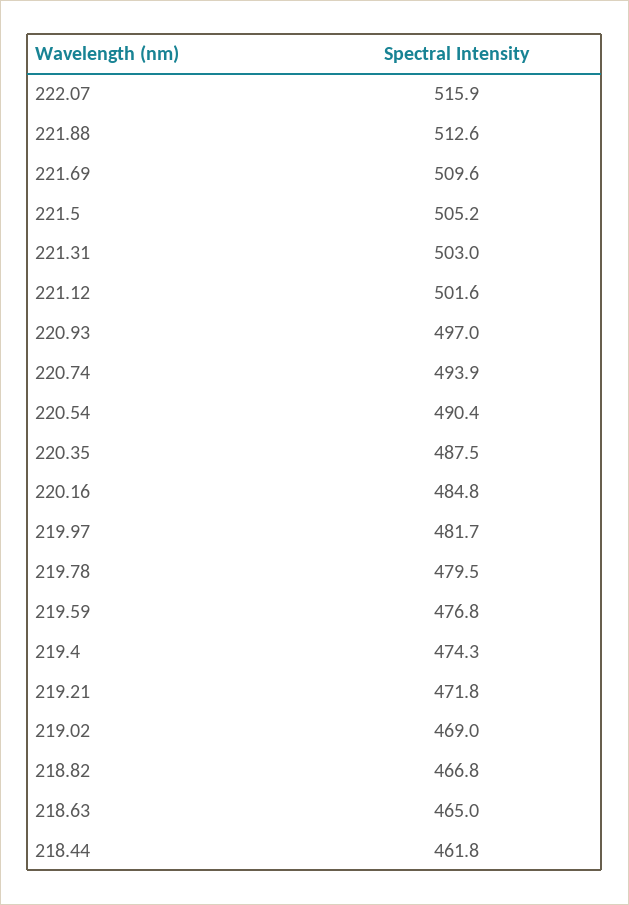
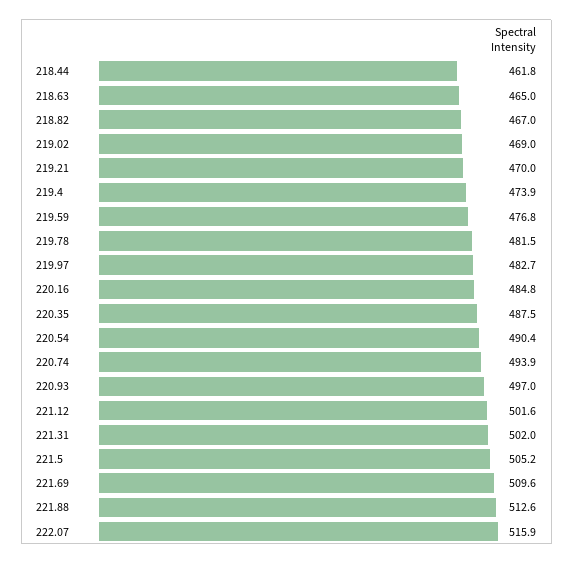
221.31: 503 -> 502
219.97: 481.7 -> 482.7
219.78: 479.5 -> 481.5
219.4: 474.3 -> 473.9
219.21: 471.8 -> 470
218.82: 466.8 -> 467

